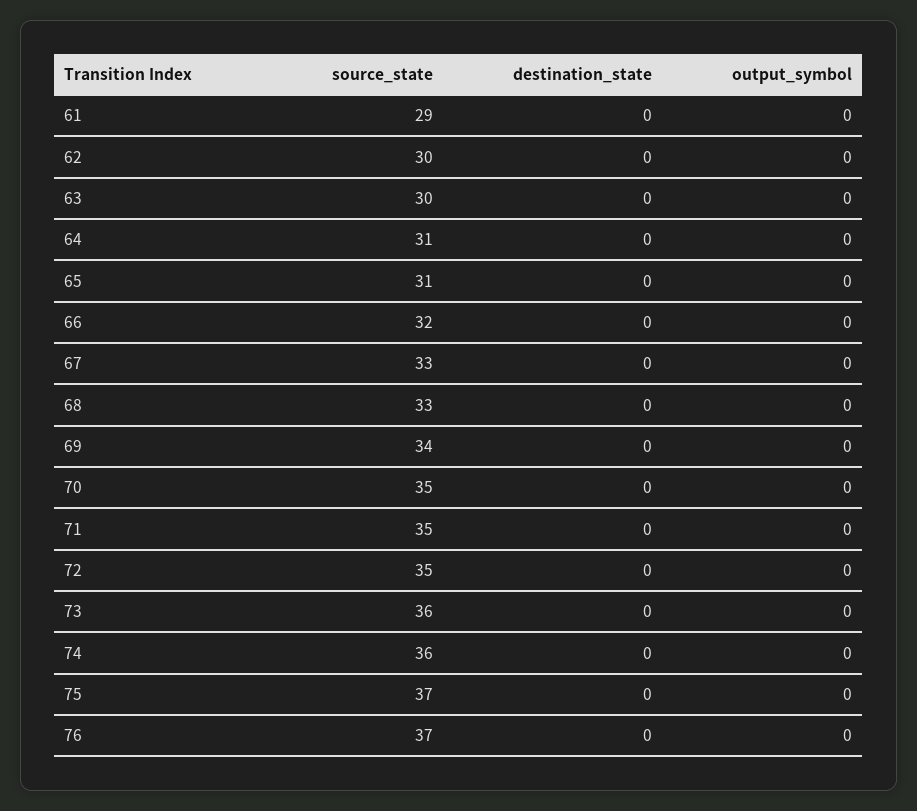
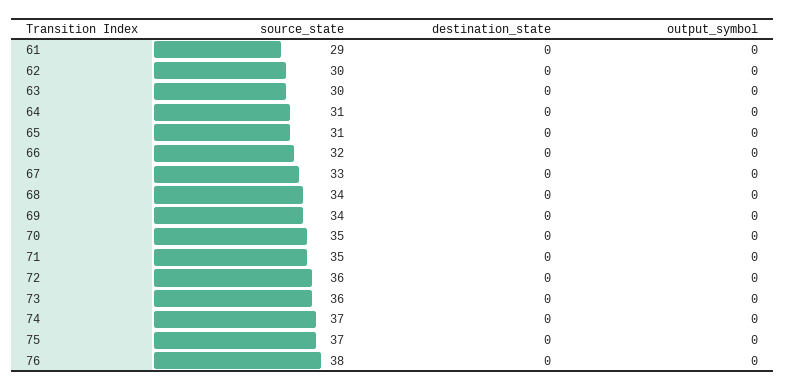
source_state, 68: 33 -> 34
source_state, 72: 35 -> 36
source_state, 74: 36 -> 37
source_state, 76: 37 -> 38

